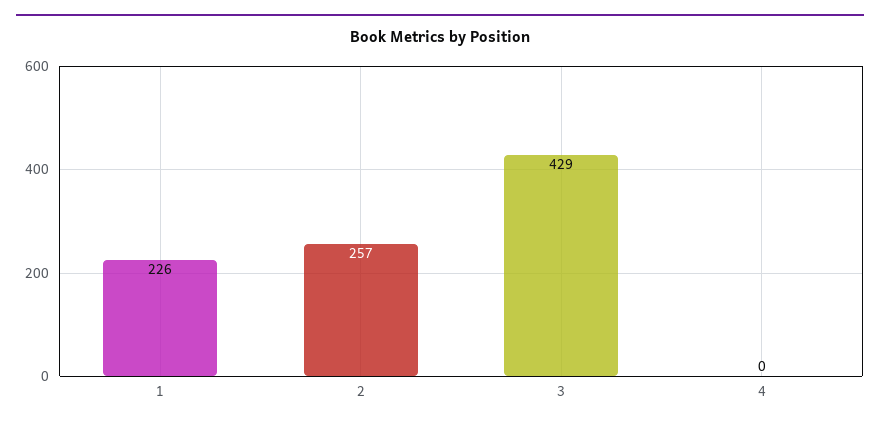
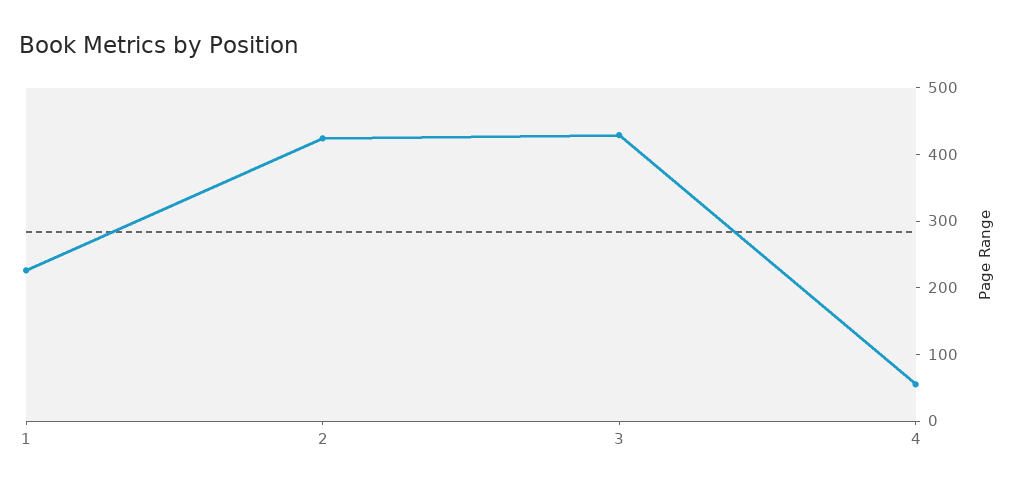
2: 257 -> 420
4: 0 -> 60

